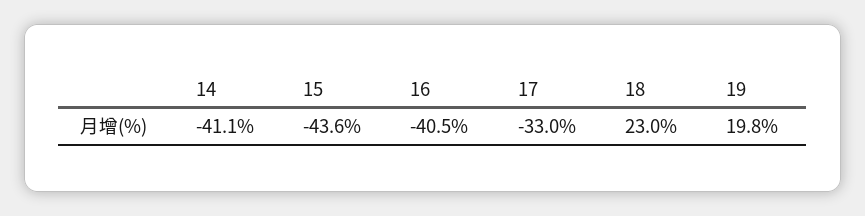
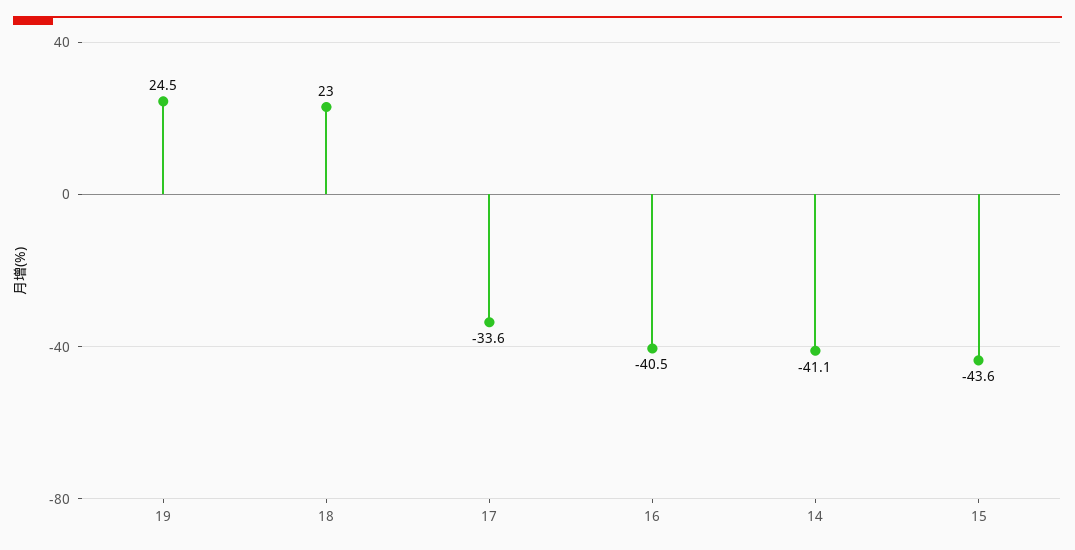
17: -33 -> -33.6
19: 19.8 -> 24.5

